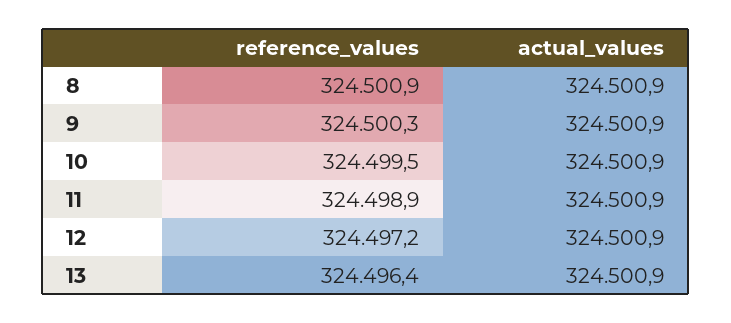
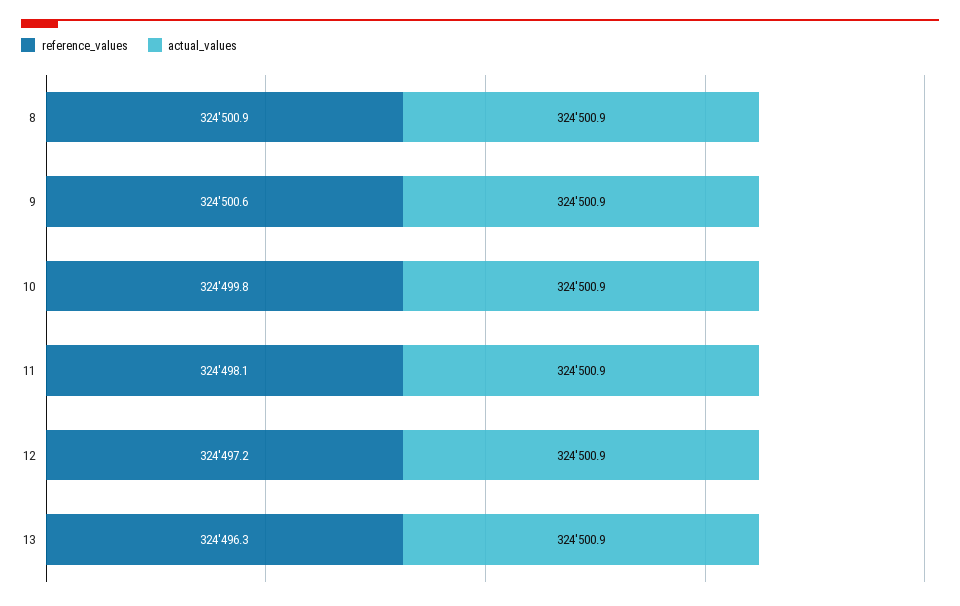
reference_values, 9: 324500.3 -> 324500.6
reference_values, 10: 324499.5 -> 324499.8
reference_values, 11: 324498.9 -> 324498.1
reference_values, 13: 324496.4 -> 324496.3

